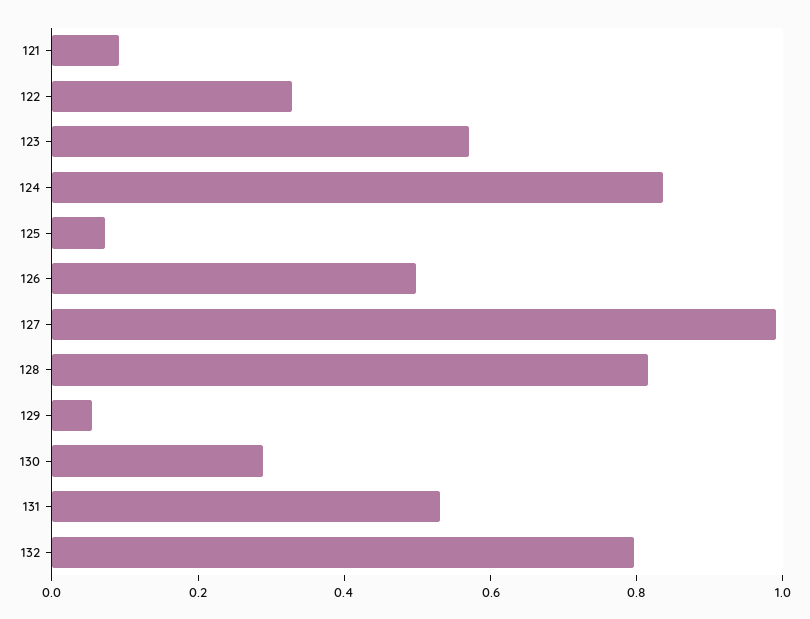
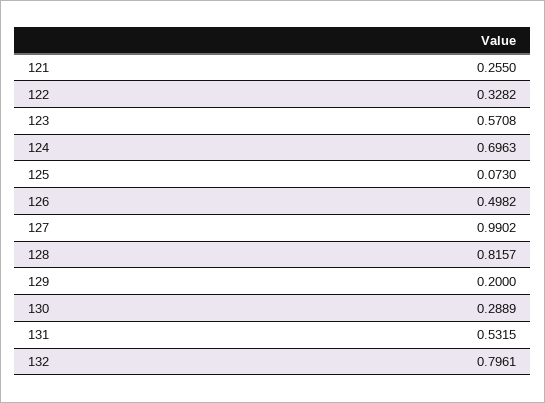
121: 0.1 -> 0.255
124: 0.85 -> 0.6963
129: 0.05 -> 0.2

